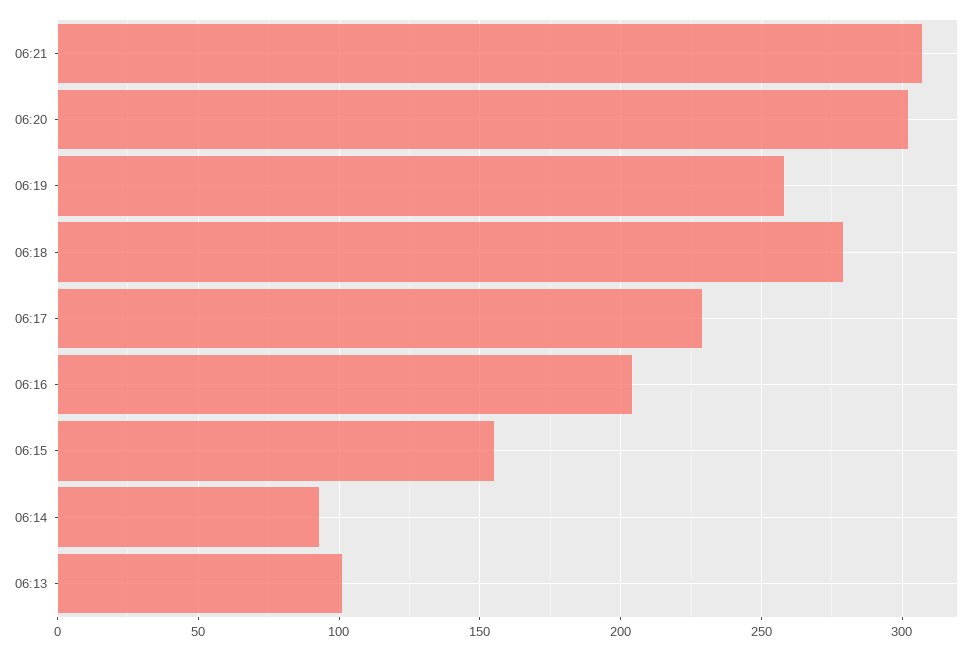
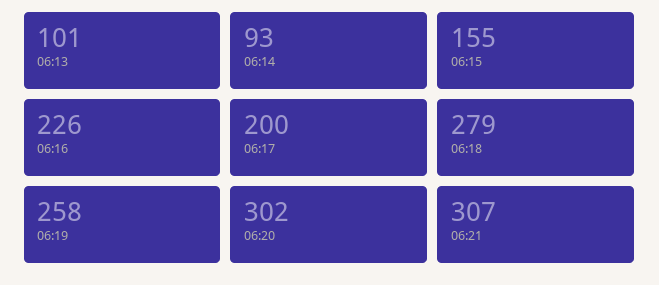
06:17: 230 -> 200
06:16: 205 -> 226

